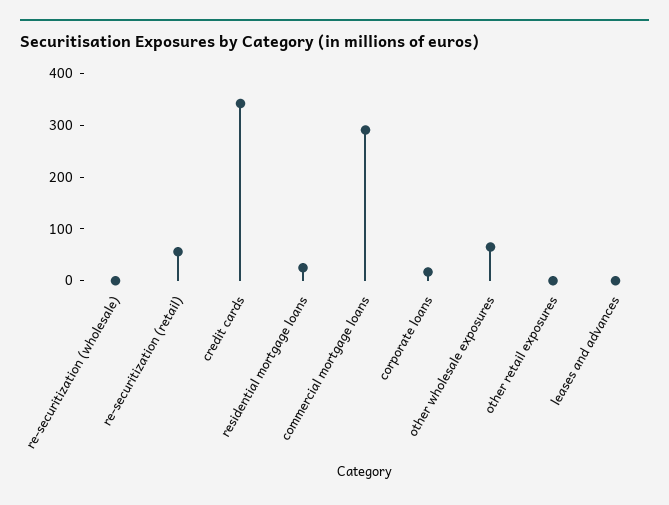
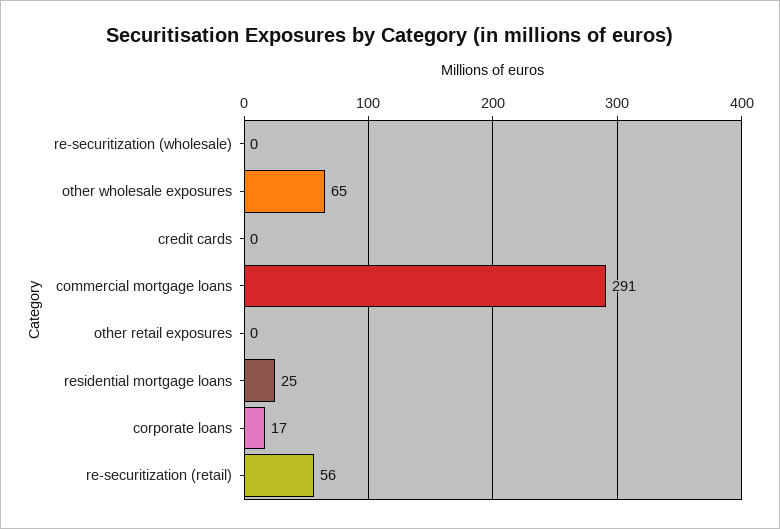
credit cards: 340 -> 0
leases and advances: 0 -> none

